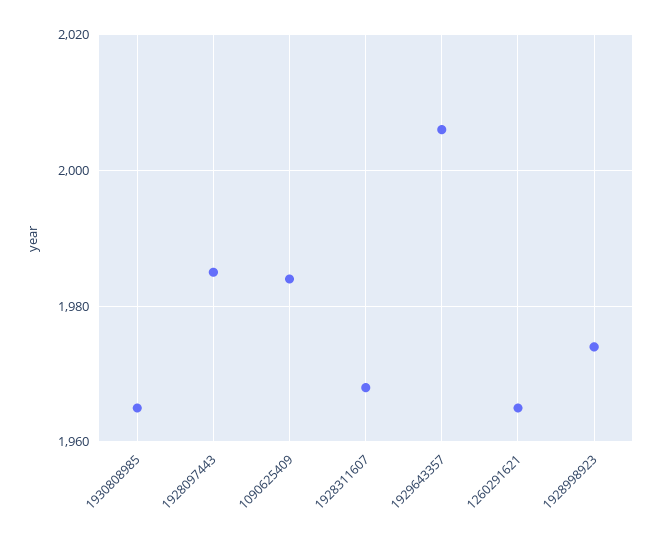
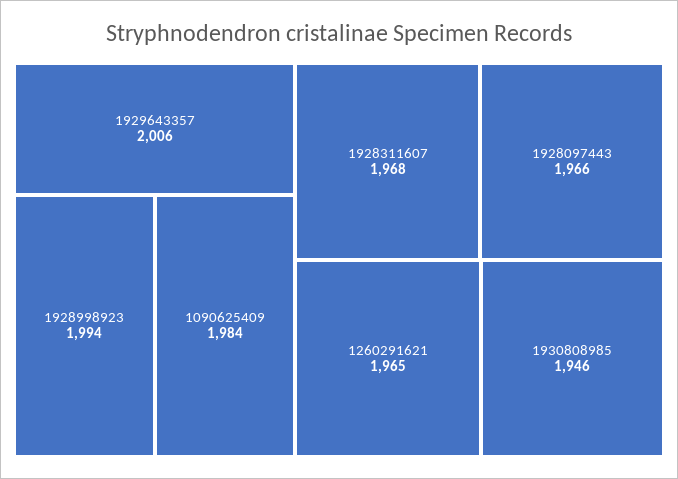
1930808985: 1965 -> 1946
1928097443: 1985 -> 1966
1928998923: 1975 -> 1994

